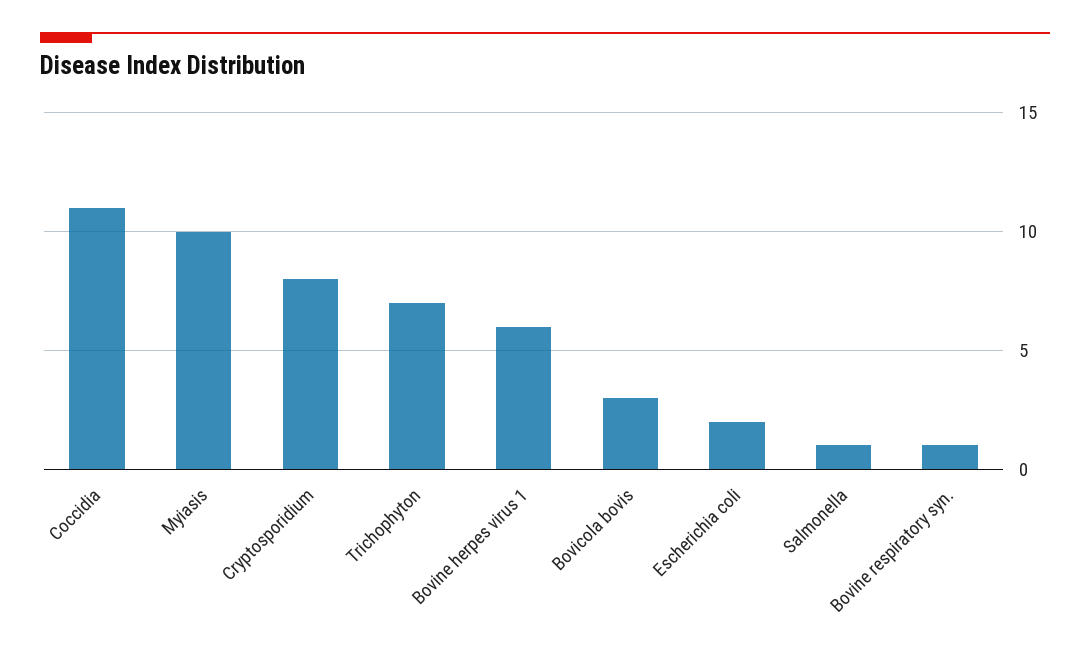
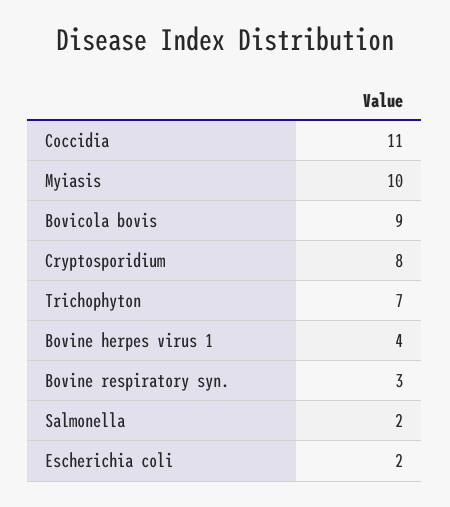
Bovine herpes virus 1: 6 -> 4
Bovicola bovis: 3 -> 9
Salmonella: 1 -> 2
Bovine respiratory syn.: 1 -> 3

